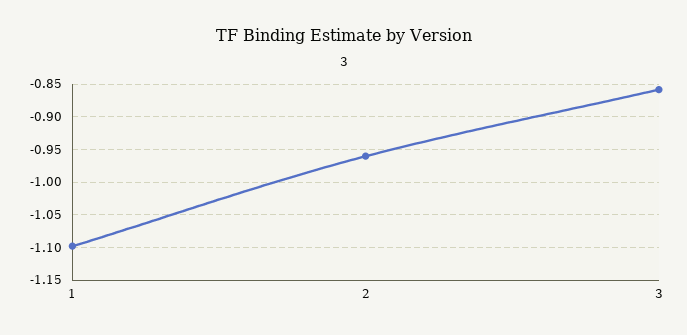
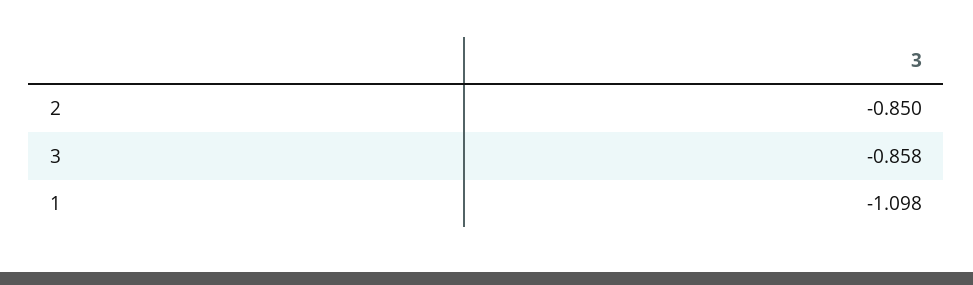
2: -0.96 -> -0.85

